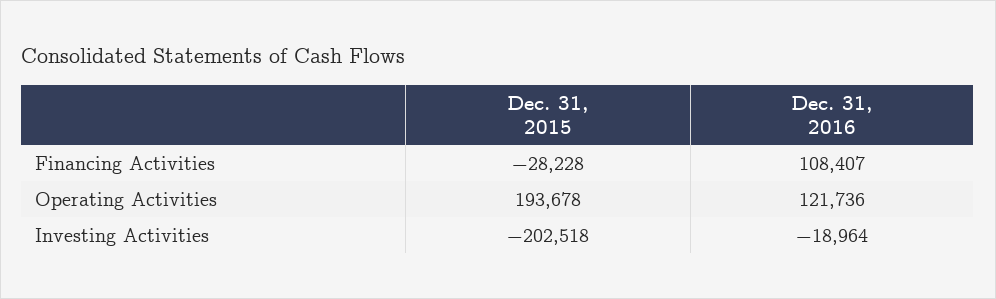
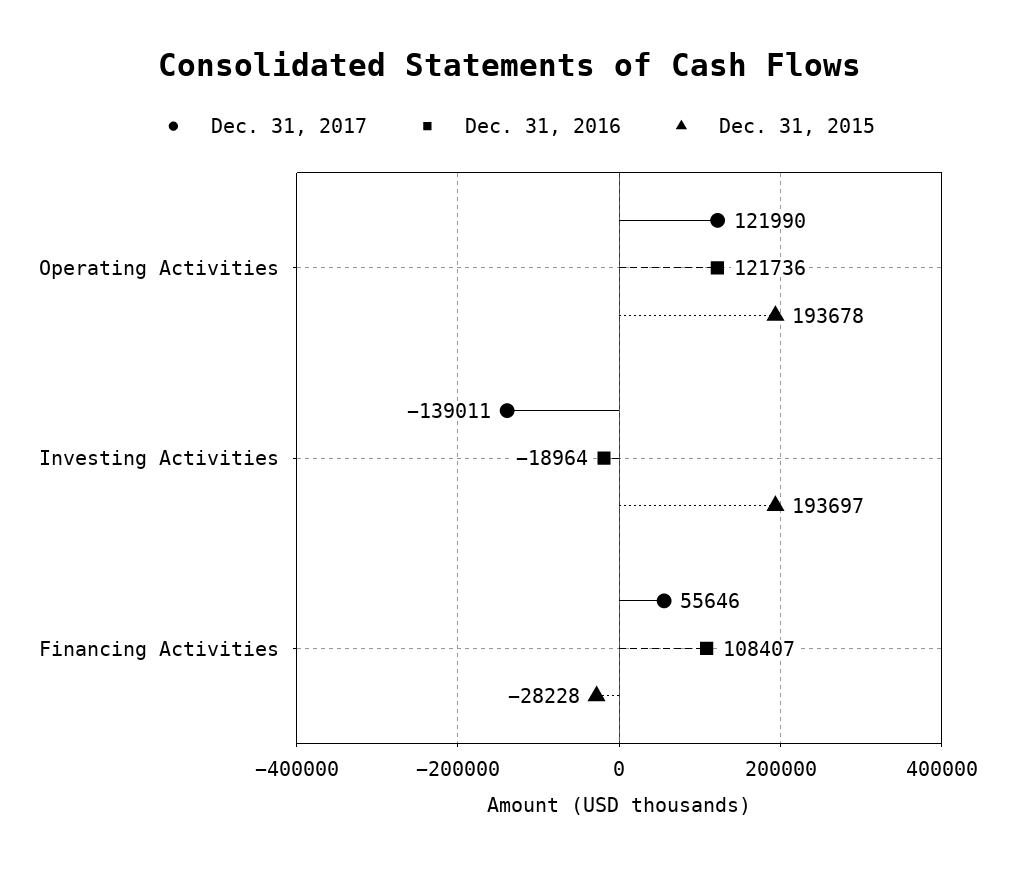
Dec. 31, 2015, Investing Activities: -202518 -> 193697
Dec. 31, 2017, Operating Activities: none -> 121990
Dec. 31, 2017, Investing Activities: none -> -139011
Dec. 31, 2017, Financing Activities: none -> 55646

